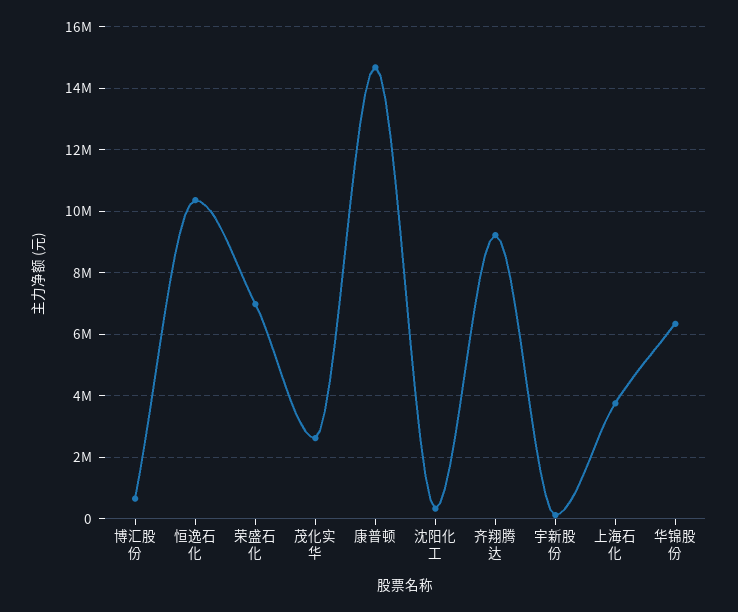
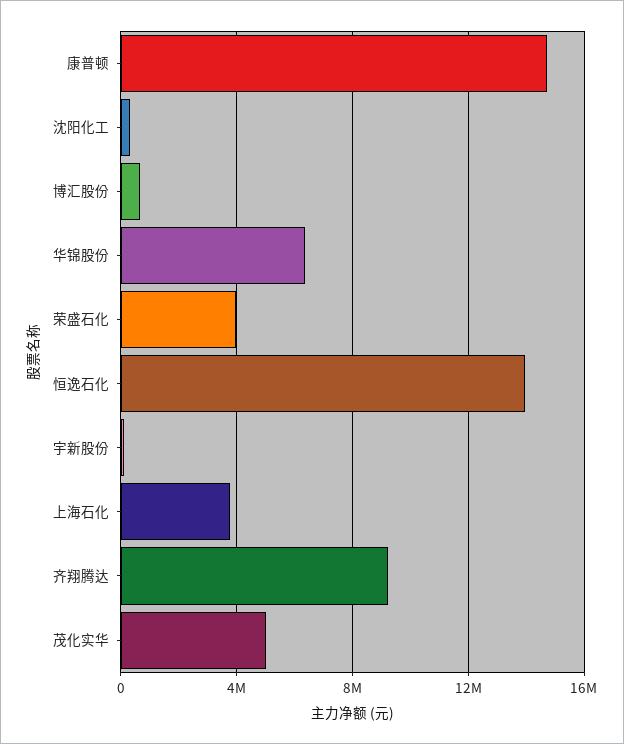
恒逸石化: 10400000 -> 14000000
荣盛石化: 7000000 -> 4000000
茂化实华: 2600000 -> 5000000

